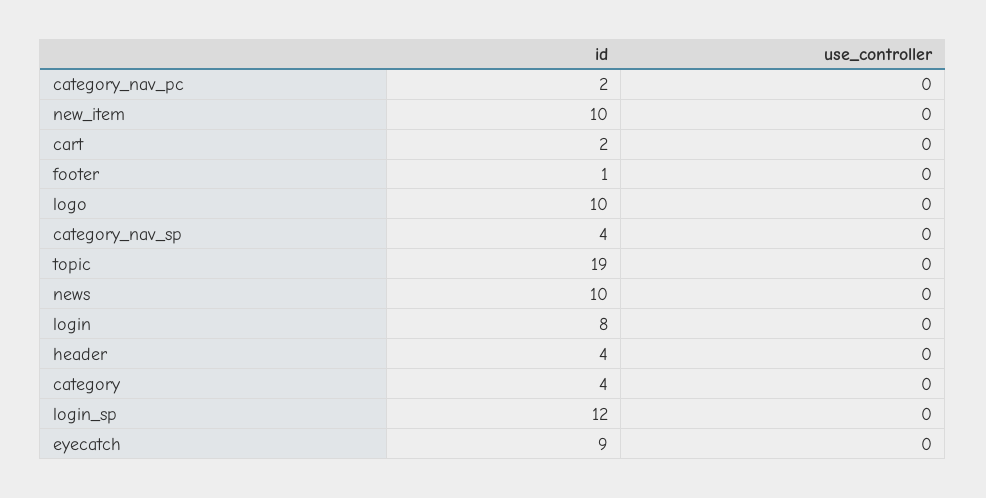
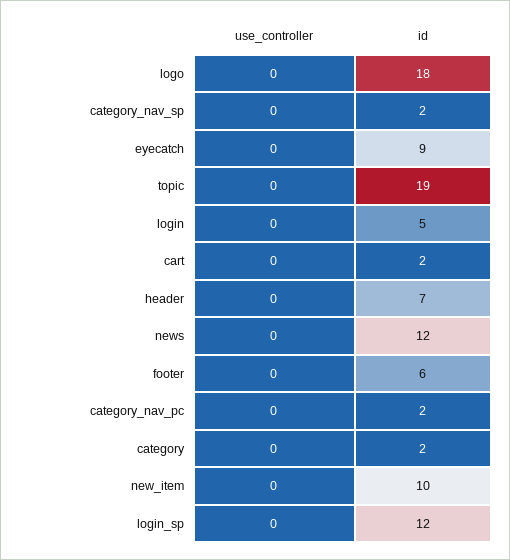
id, footer: 1 -> 6
id, logo: 10 -> 18
id, category_nav_sp: 4 -> 2
id, news: 10 -> 12
id, login: 8 -> 5
id, header: 4 -> 7
id, category: 4 -> 2

